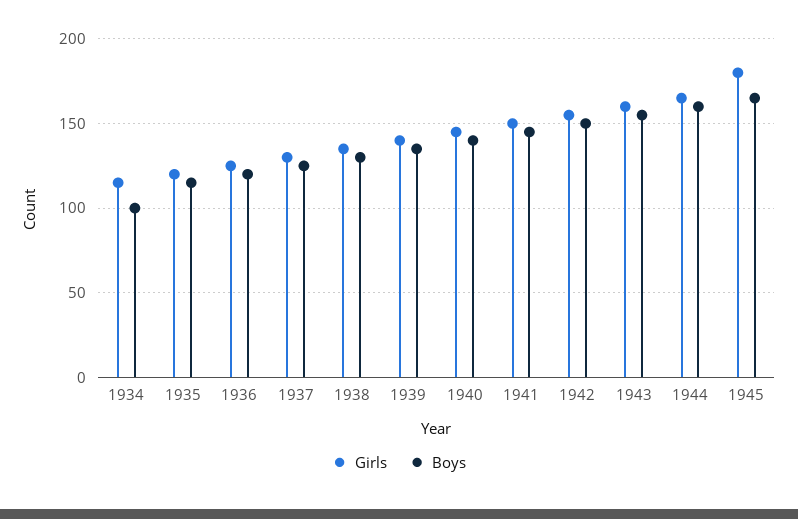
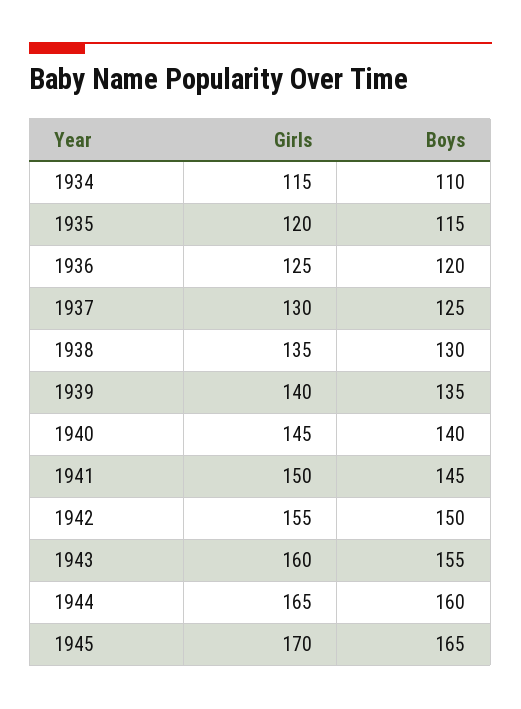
Boys, 1934: 100 -> 110
Girls, 1945: 180 -> 170

